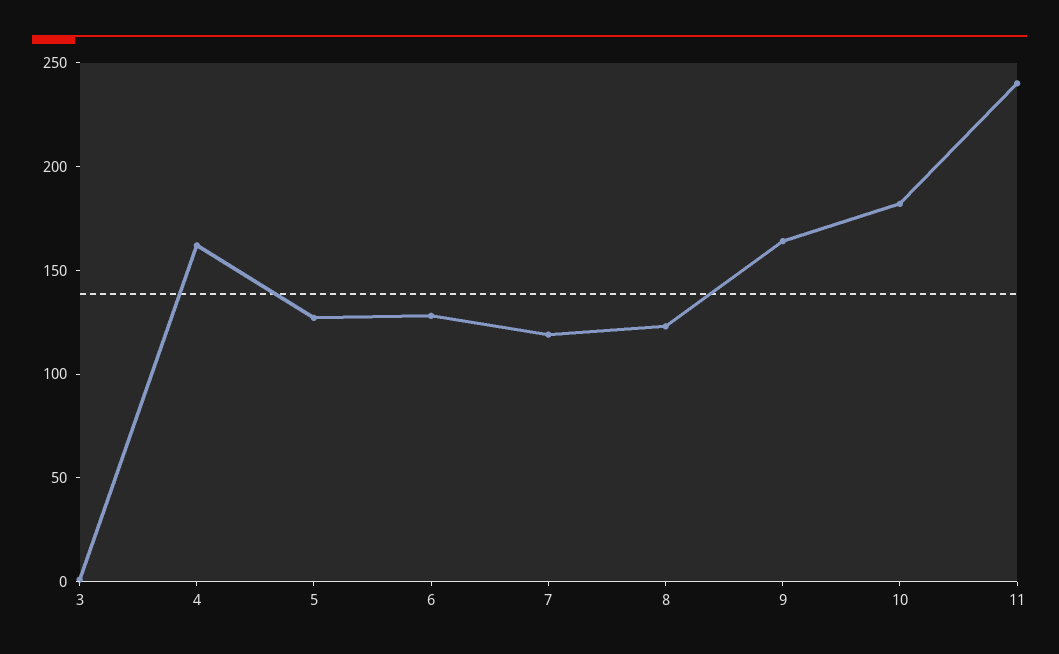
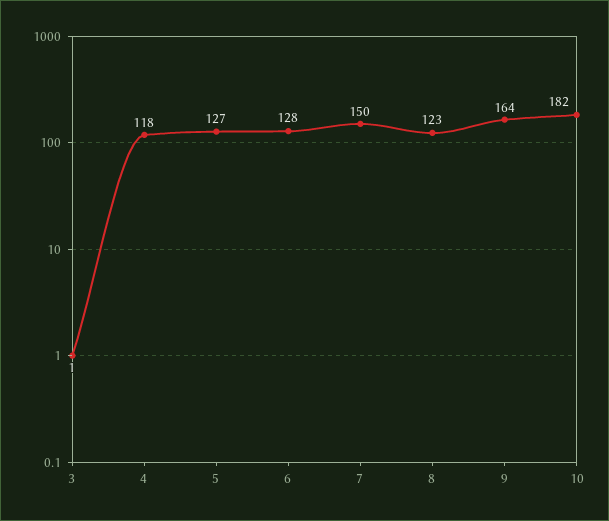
4: 160 -> 118
7: 120 -> 150
11: 240 -> none

